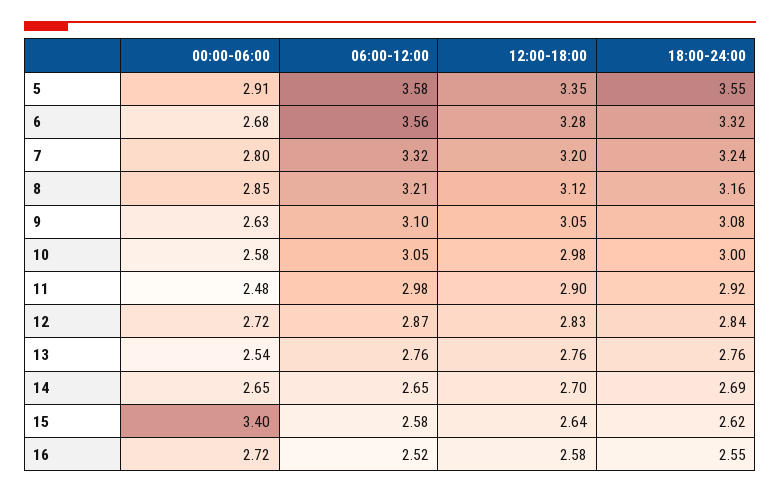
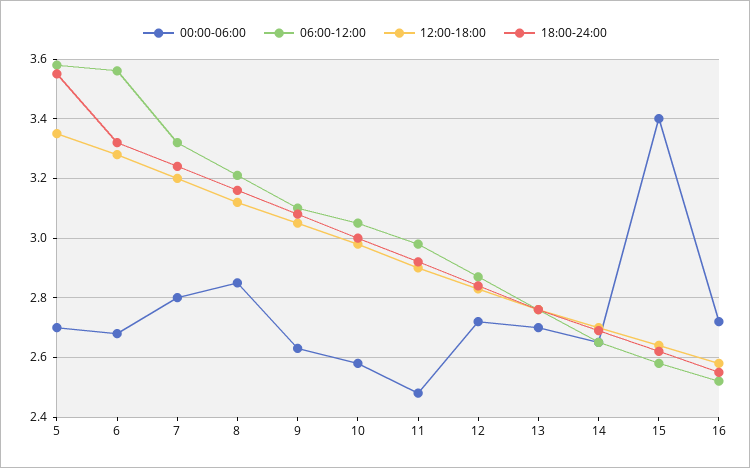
00:00-06:00, 5: 2.91 -> 2.7
00:00-06:00, 13: 2.54 -> 2.7

